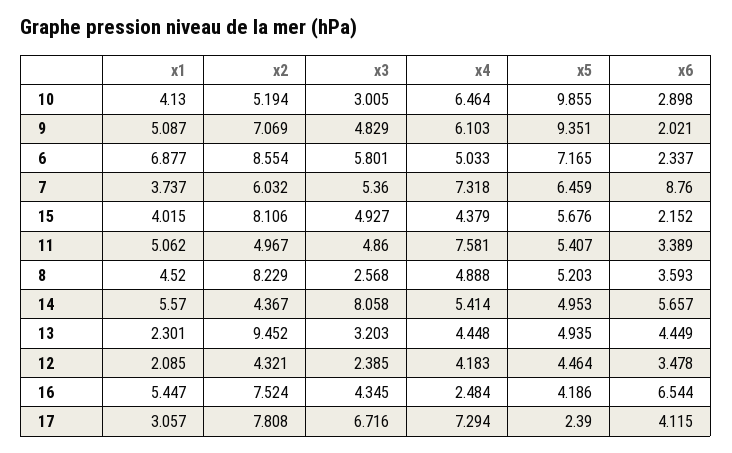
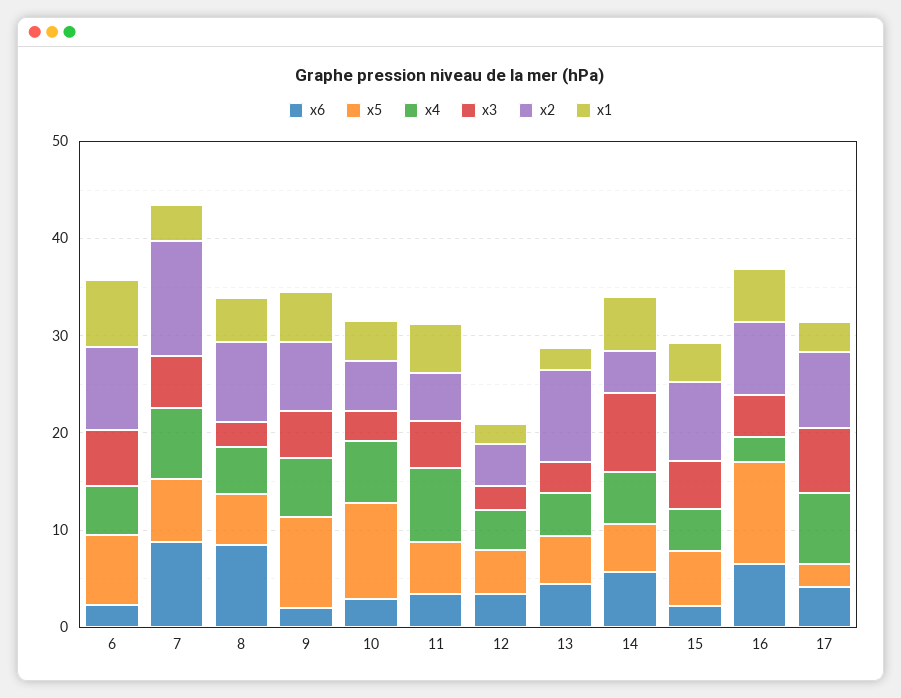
x2, 7: 6.032 -> 12
x6, 8: 3.593 -> 8
x5, 16: 4.186 -> 10

